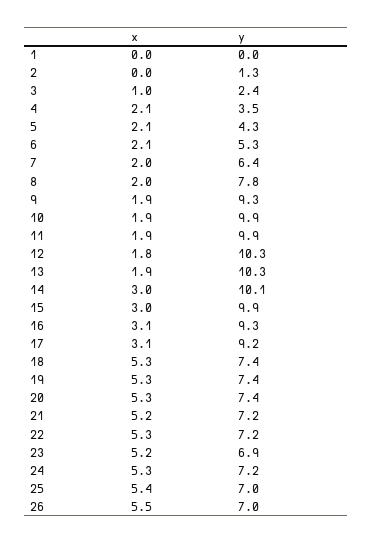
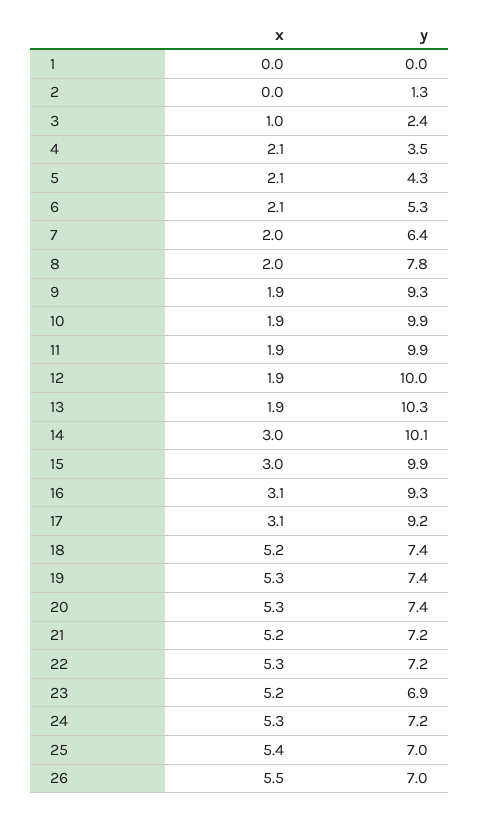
x, 12: 1.8 -> 1.9
y, 12: 10.3 -> 10
x, 18: 5.3 -> 5.2

